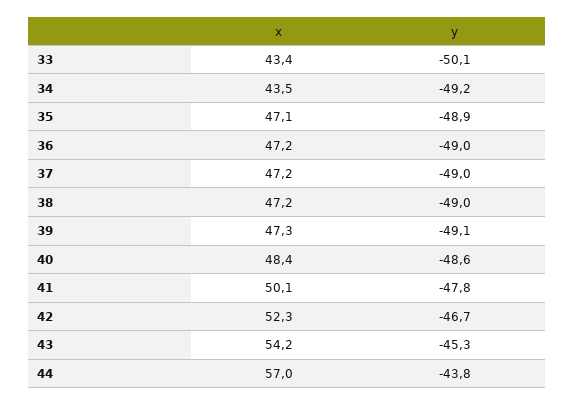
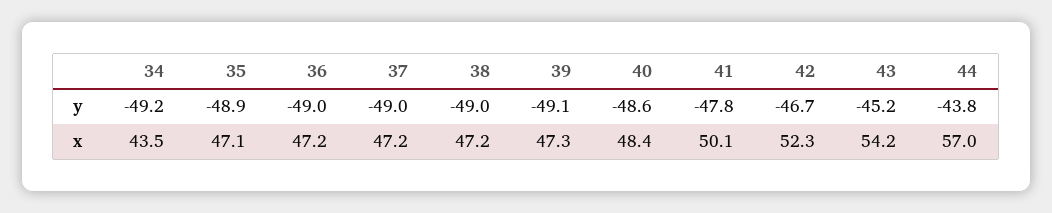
x, 33: 43.4 -> none
y, 33: -50.1 -> none
y, 43: -45.3 -> -45.2

